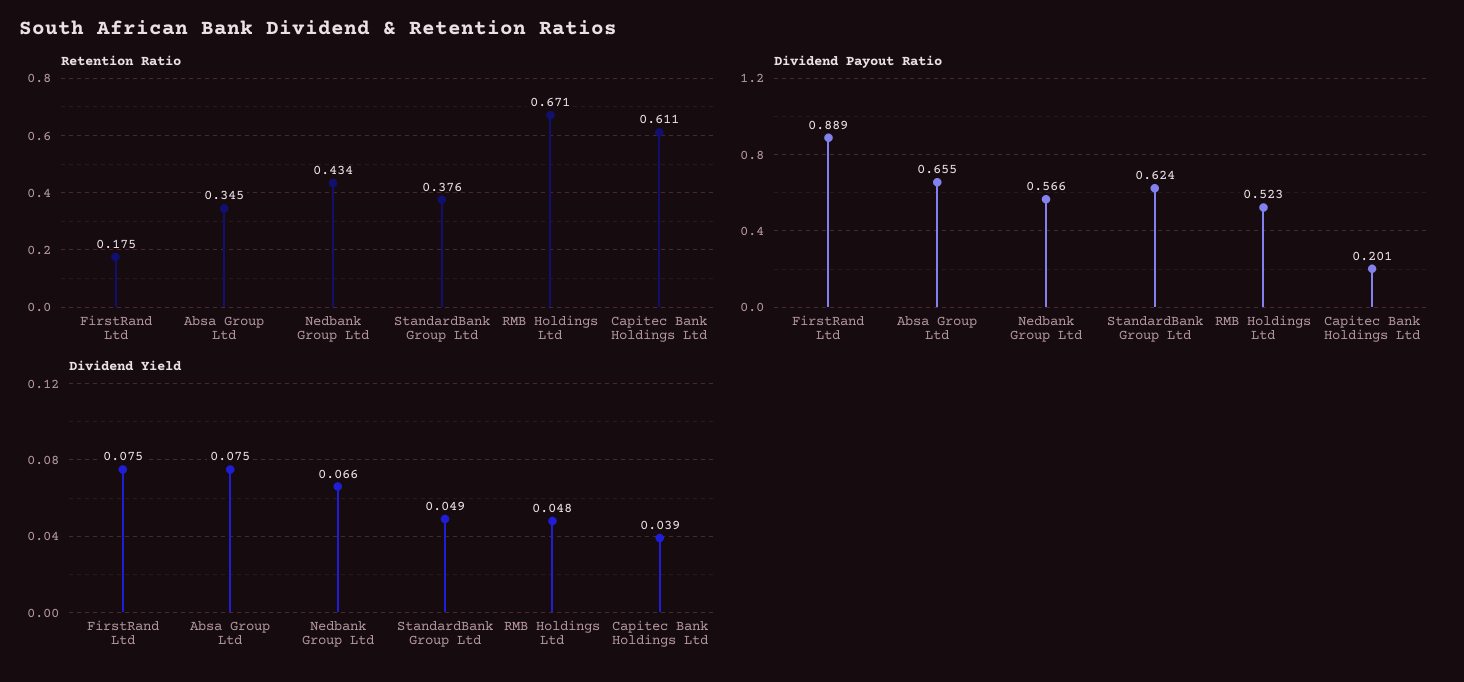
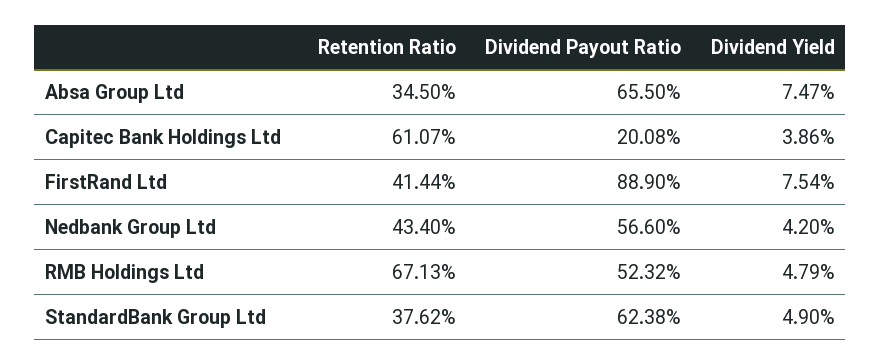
Retention Ratio, FirstRand Ltd: 0.175 -> 0.4144
Dividend Yield, Nedbank Group Ltd: 0.066 -> 0.042

